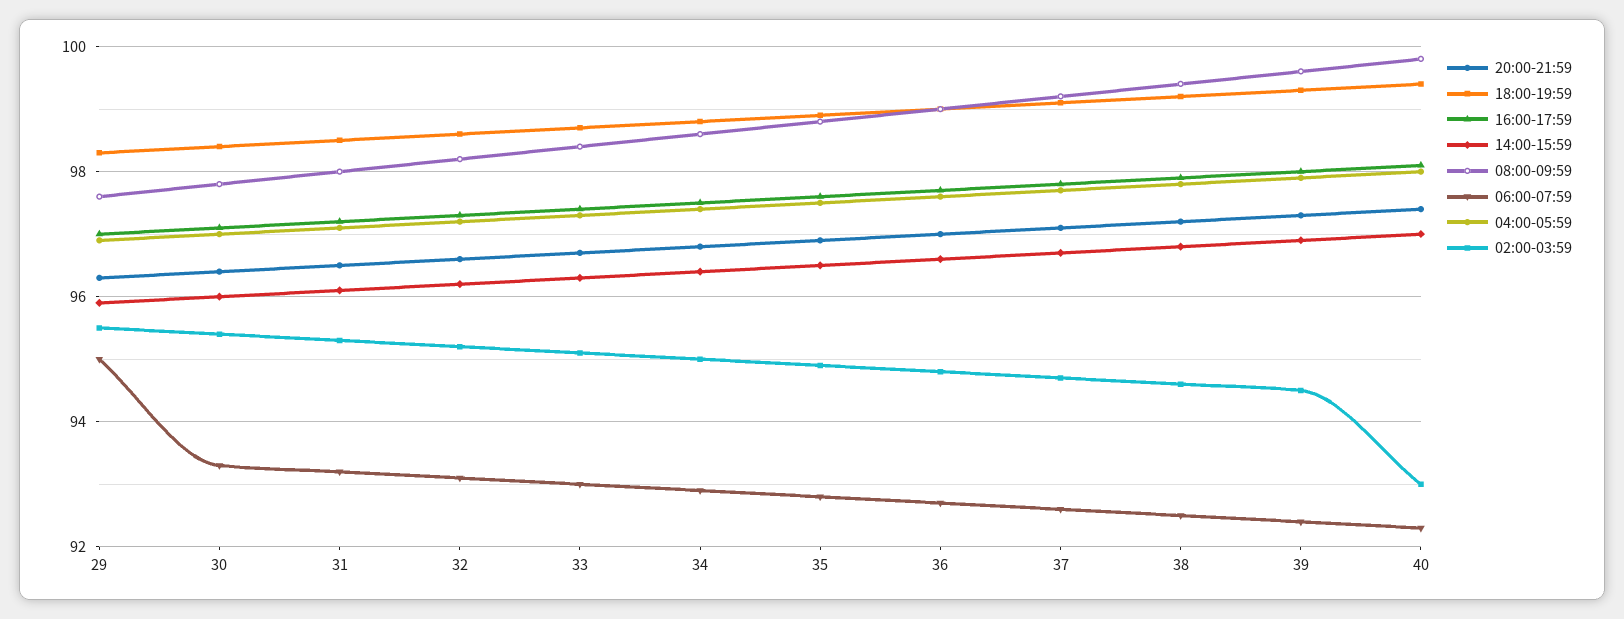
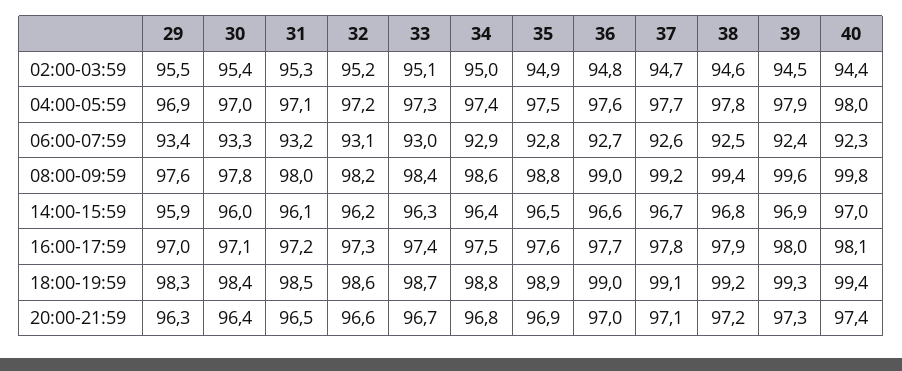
06:00-07:59, 29: 95 -> 93.4
02:00-03:59, 40: 93 -> 94.4

